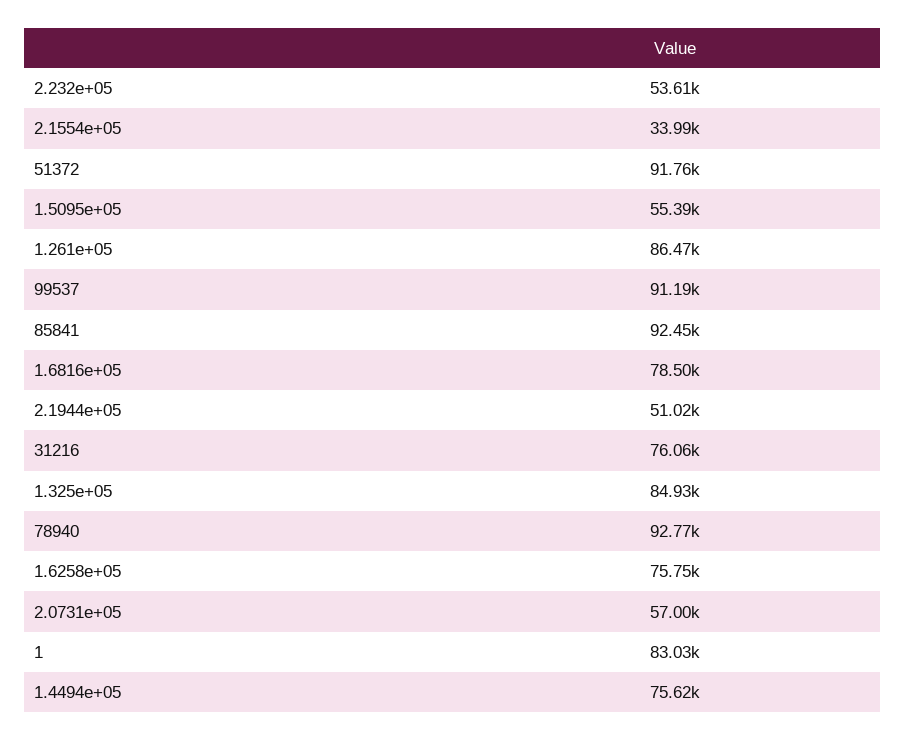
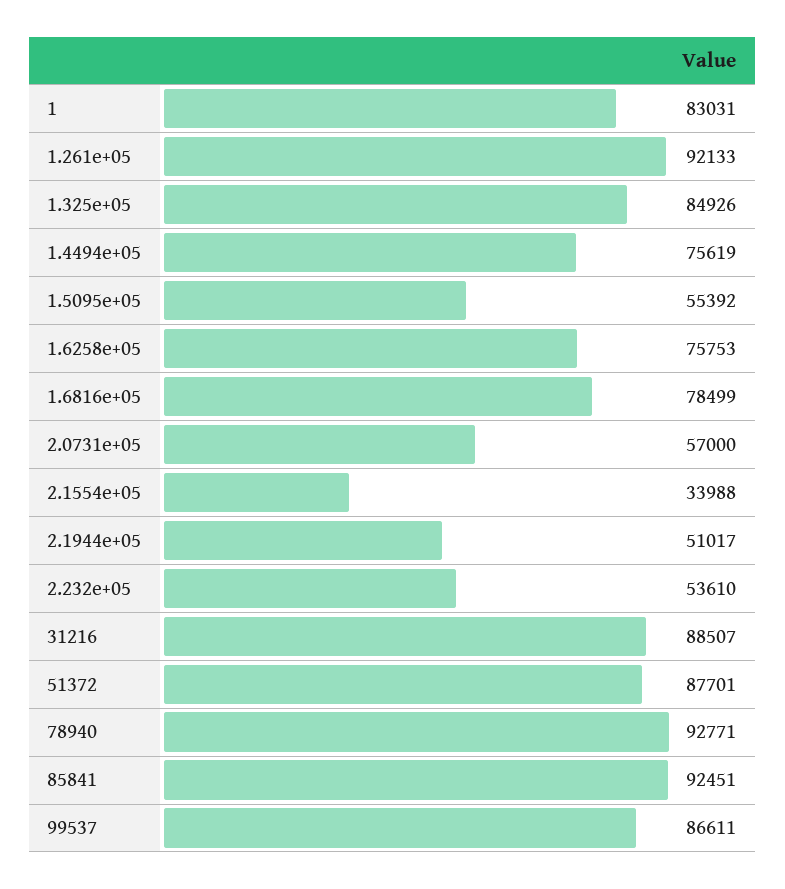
51372: 91760 -> 87701
1.261e+05: 86470 -> 92133
99537: 91190 -> 86611
31216: 76060 -> 88507

